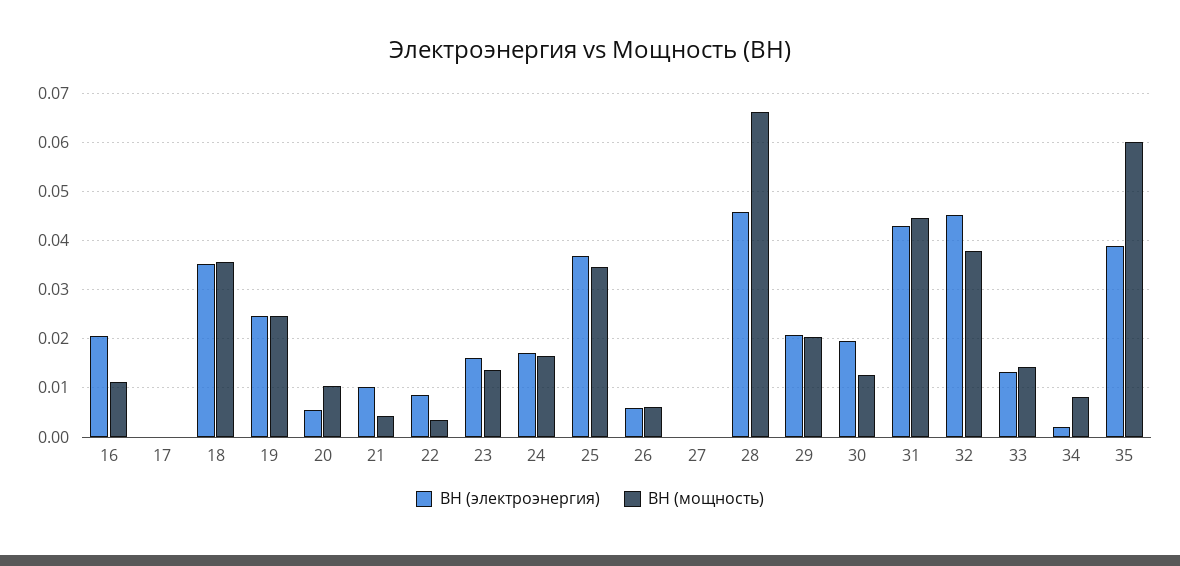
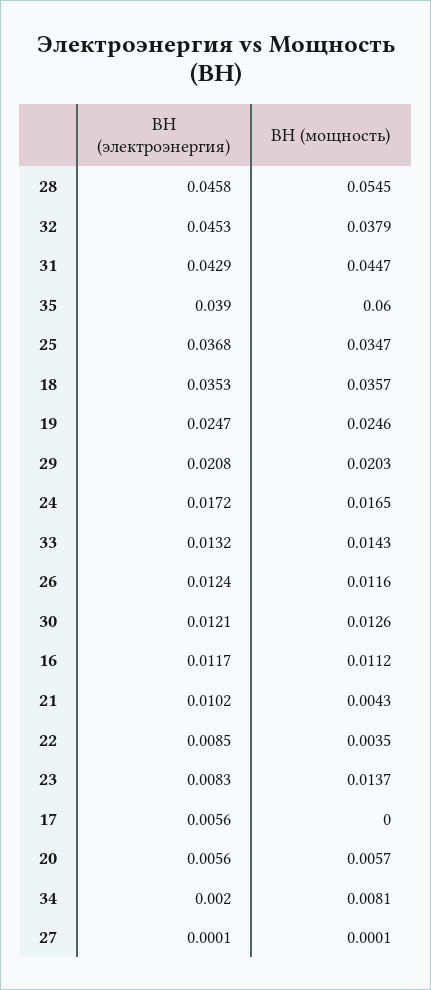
ВН (электроэнергия), 16: 0.02 -> 0.0117
ВН (электроэнергия), 17: 0 -> 0.0056
ВН (мощность), 20: 0.01 -> 0.0057
ВН (электроэнергия), 23: 0.016 -> 0.0083
ВН (электроэнергия), 26: 0.006 -> 0.0124
ВН (мощность), 26: 0.006 -> 0.0116
ВН (мощность), 28: 0.066 -> 0.0545
ВН (электроэнергия), 30: 0.02 -> 0.0121

